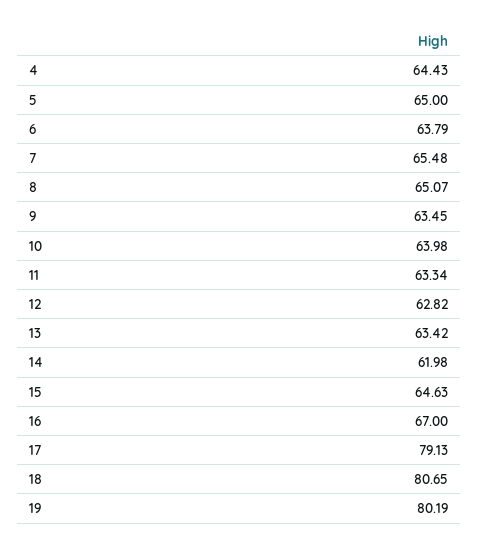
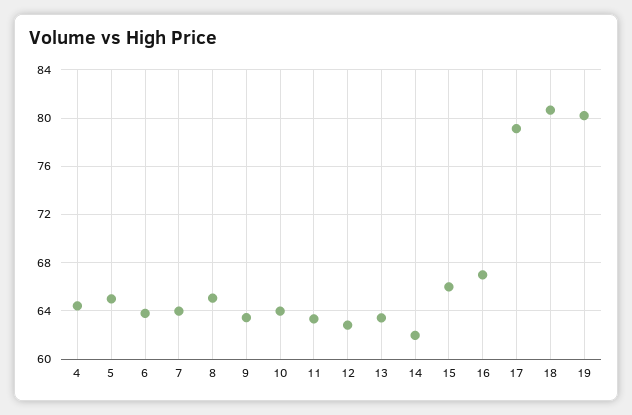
7: 65.48 -> 64
15: 64.63 -> 66

